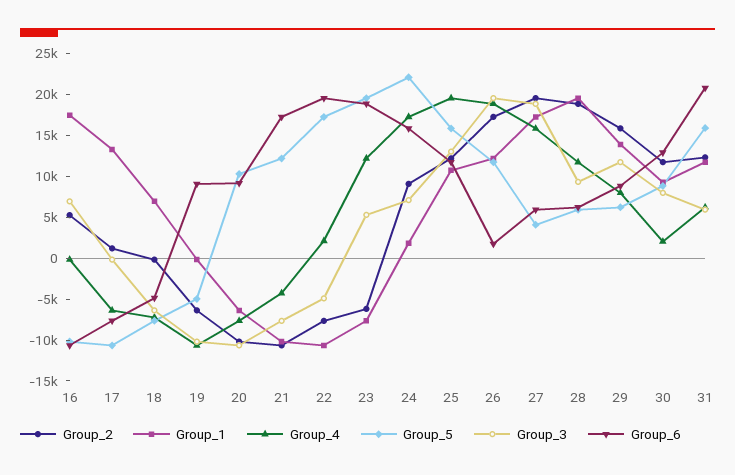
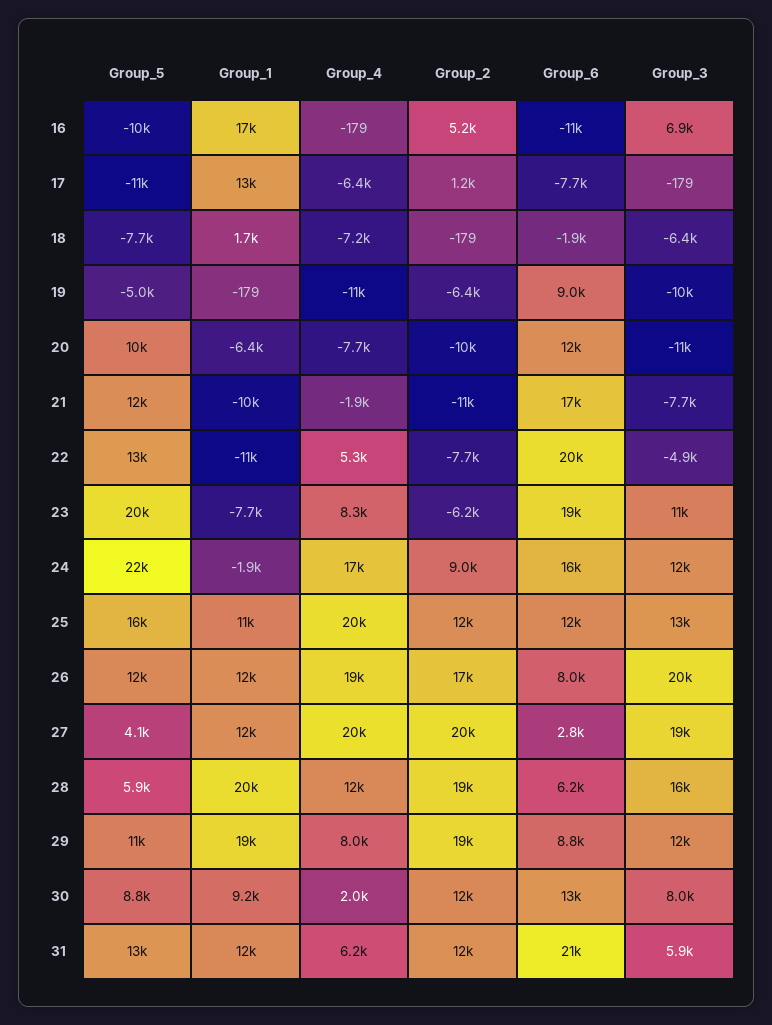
Group_1, 18: 7000 -> 1700
Group_6, 18: -5000 -> -1900
Group_6, 20: 9000 -> 12000
Group_4, 21: -4000 -> -1900
Group_4, 22: 2000 -> 5300
Group_5, 22: 17000 -> 13000
Group_4, 23: 12000 -> 8300
Group_3, 23: 5000 -> 11000
Group_1, 24: 2000 -> -1900
Group_3, 24: 7000 -> 12000
Group_6, 26: 2000 -> 8000
Group_1, 27: 17000 -> 12000
Group_4, 27: 16000 -> 20000
Group_6, 27: 6000 -> 2800
Group_3, 28: 9000 -> 16000
Group_2, 29: 16000 -> 19000
Group_1, 29: 14000 -> 19000
Group_5, 29: 6000 -> 11000
Group_5, 31: 16000 -> 13000

